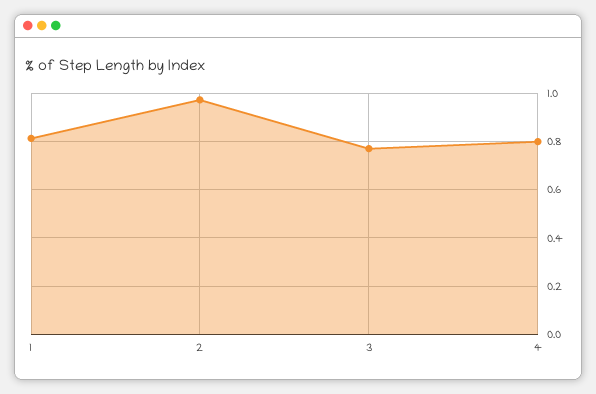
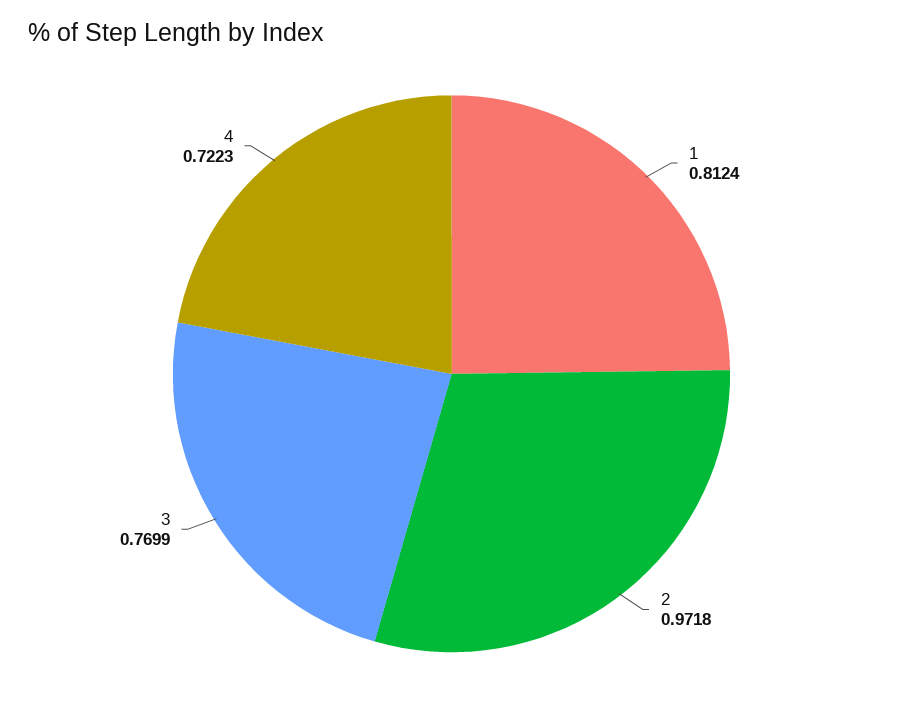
4: 0.8 -> 0.7223

